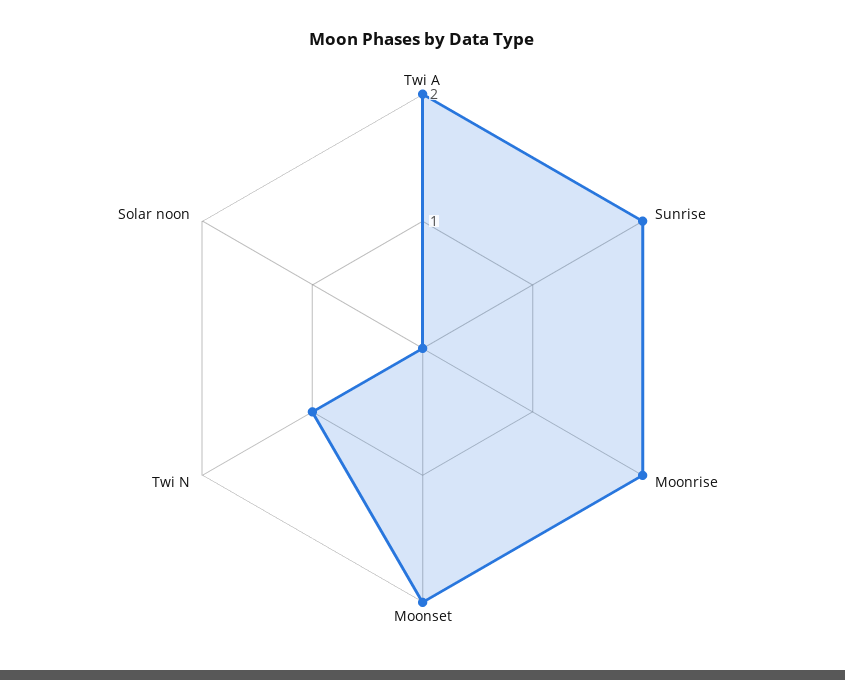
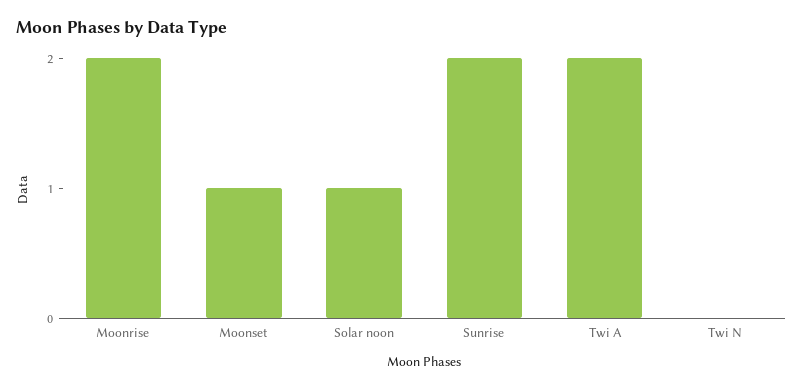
Moonset: 2 -> 1
Twi N: 1 -> 0
Solar noon: 0 -> 1

